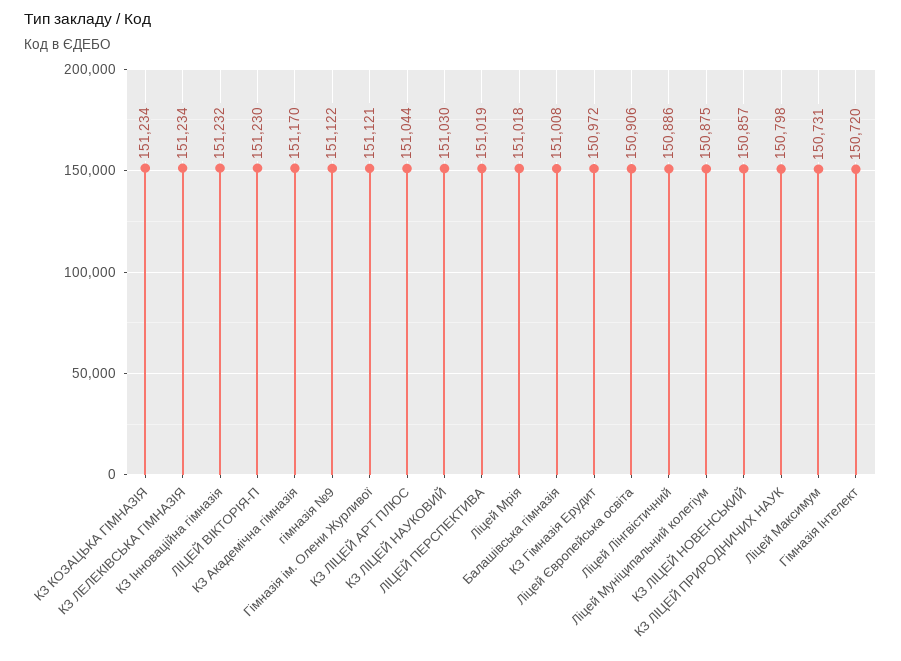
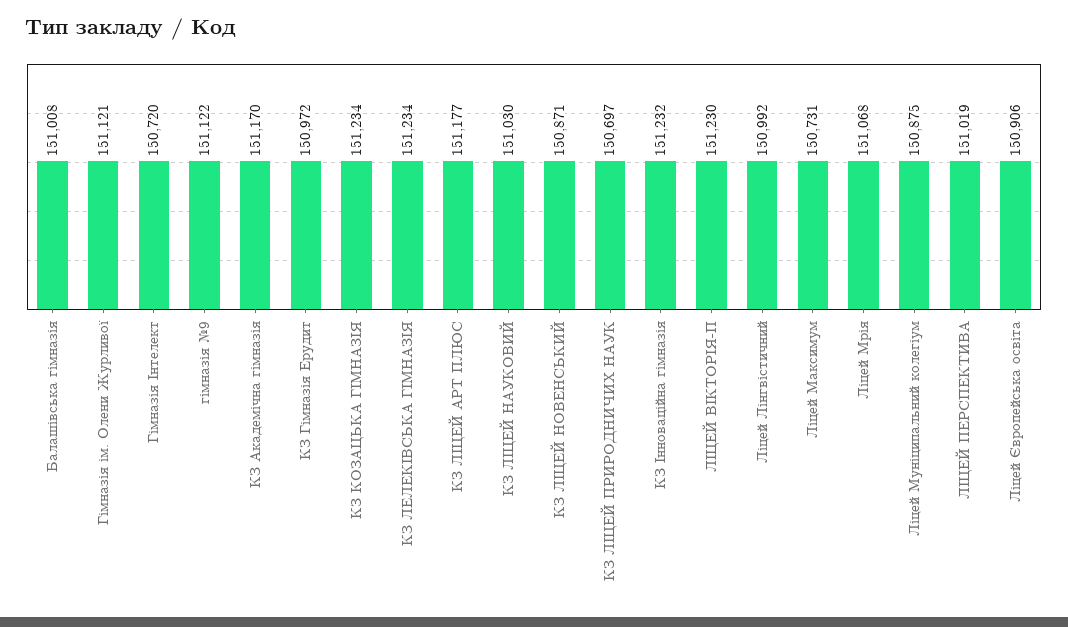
КЗ ЛІЦЕЙ АРТ ПЛЮС: 151044 -> 151177
Ліцей Мрія: 151018 -> 151068
Ліцей Лінгвістичний: 150886 -> 150992
КЗ ЛІЦЕЙ НОВЕНСЬКИЙ: 150857 -> 150871
КЗ ЛІЦЕЙ ПРИРОДНИЧИХ НАУК: 150798 -> 150697

